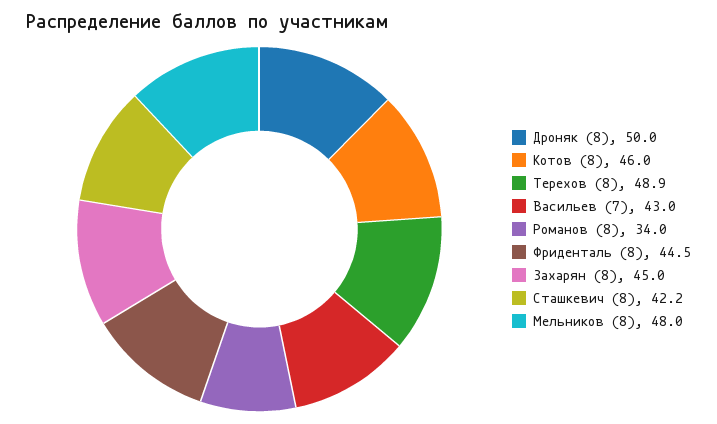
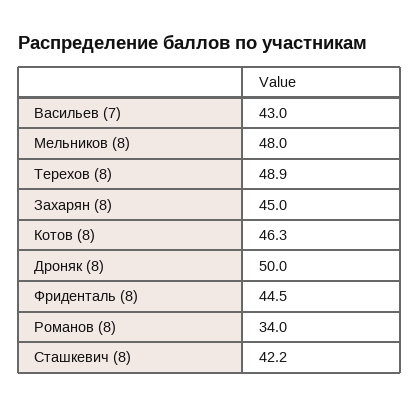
Котов (8): 46 -> 46.3

